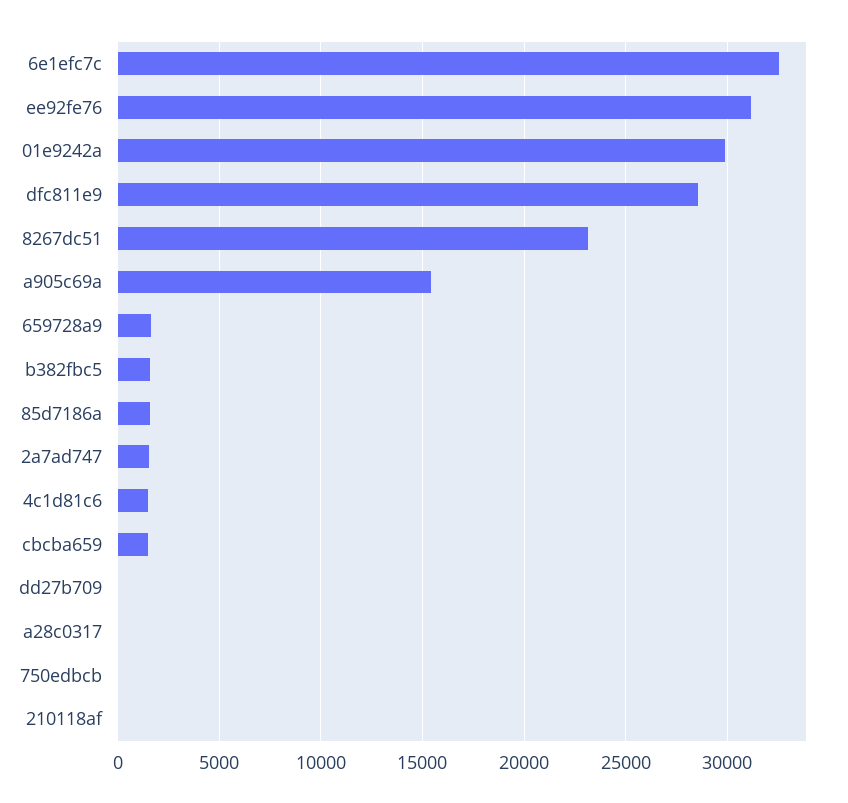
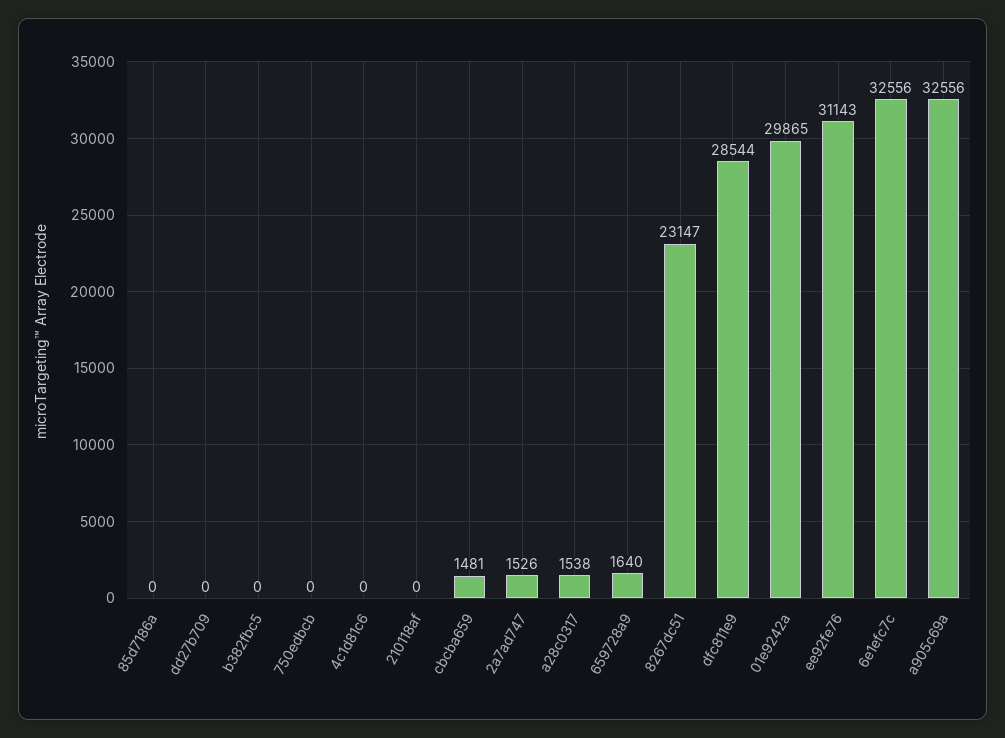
a905c69a: 15500 -> 32556
b382fbc5: 1500 -> 0
85d7186a: 1500 -> 0
4c1d81c6: 1500 -> 0
a28c0317: 0 -> 1538

